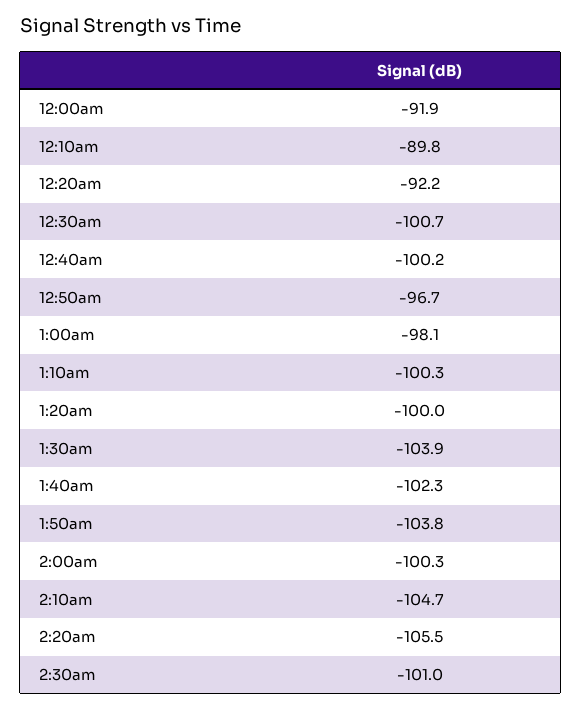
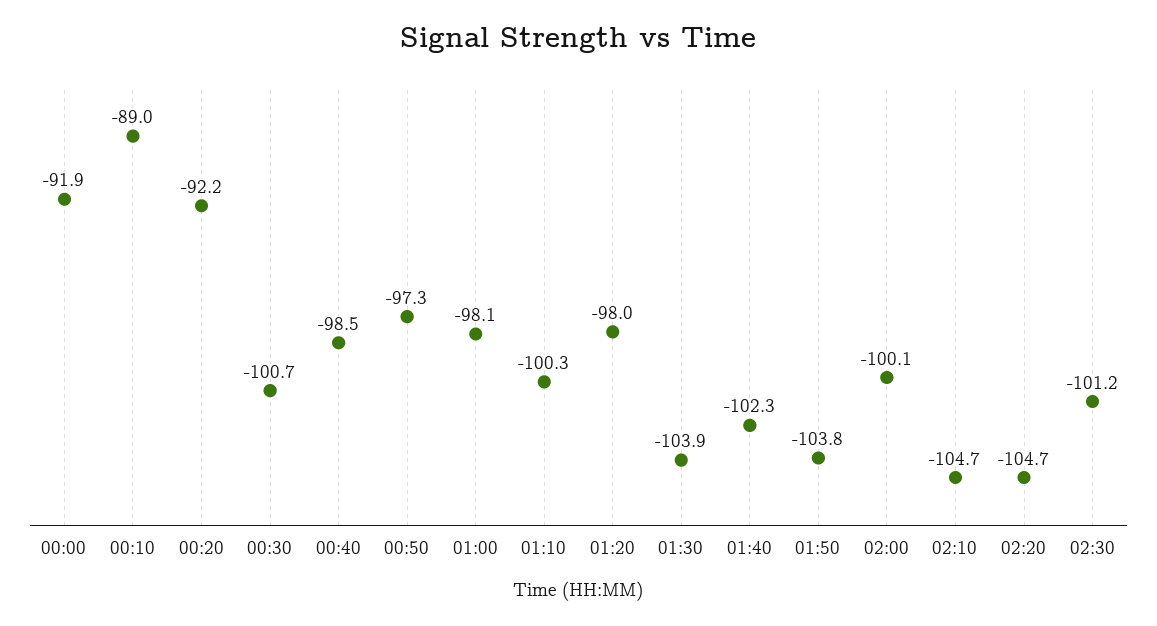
12:10am: -89.8 -> -89
12:40am: -100.2 -> -98.5
12:50am: -96.7 -> -97.3
1:20am: -100 -> -98
2:00am: -100.3 -> -100.1
2:20am: -105.5 -> -104.7
2:30am: -101 -> -101.2

